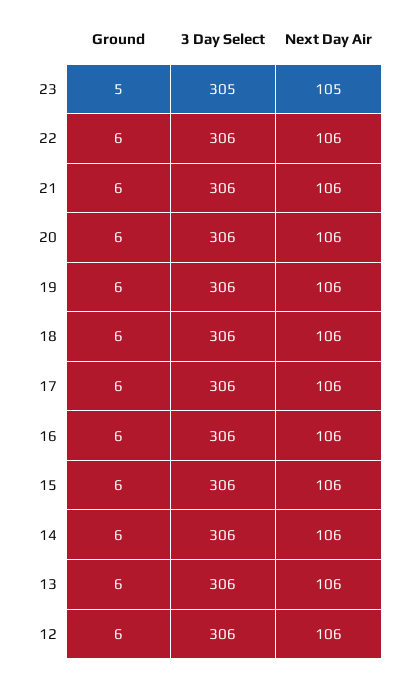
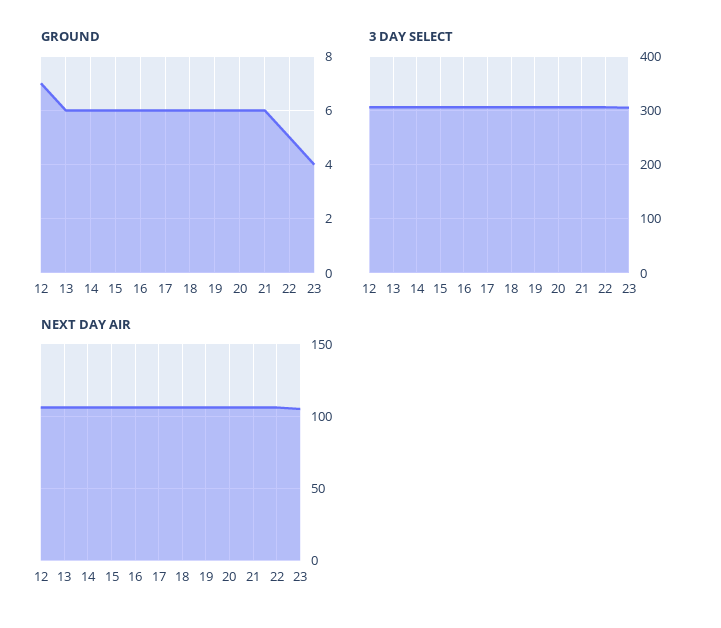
Ground, 23: 5 -> 4
Ground, 22: 6 -> 5
Ground, 12: 6 -> 7

